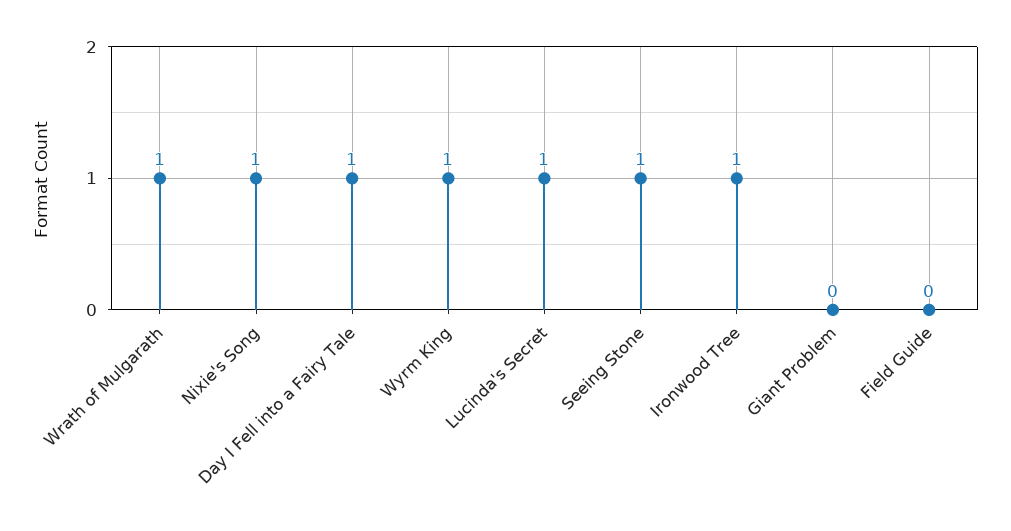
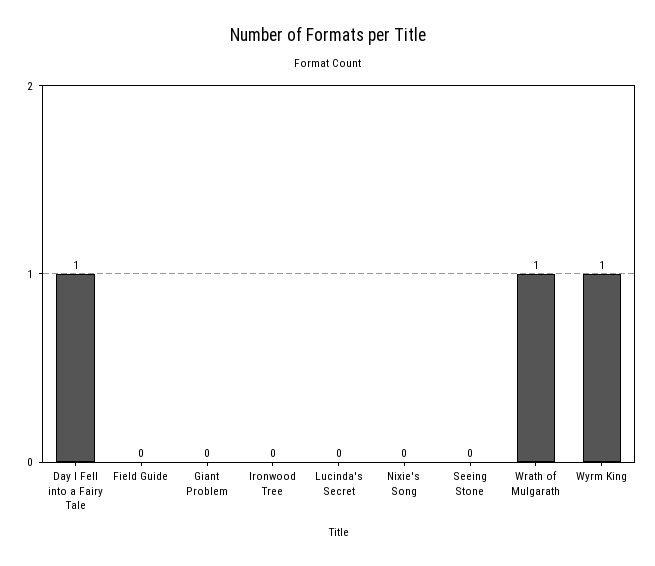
Nixie's Song: 1 -> 0
Lucinda's Secret: 1 -> 0
Seeing Stone: 1 -> 0
Ironwood Tree: 1 -> 0

